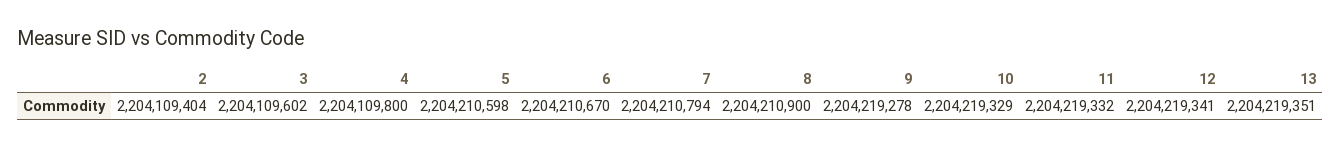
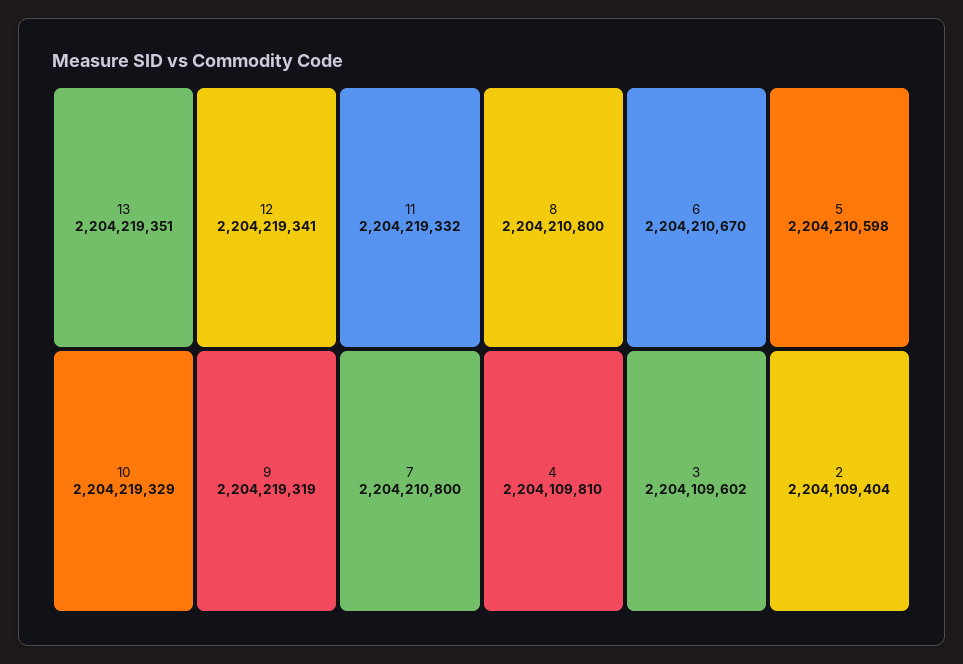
4: 2204109800 -> 2204109810
7: 2204210794 -> 2204210800
8: 2204210900 -> 2204210800
9: 2204219278 -> 2204219319

